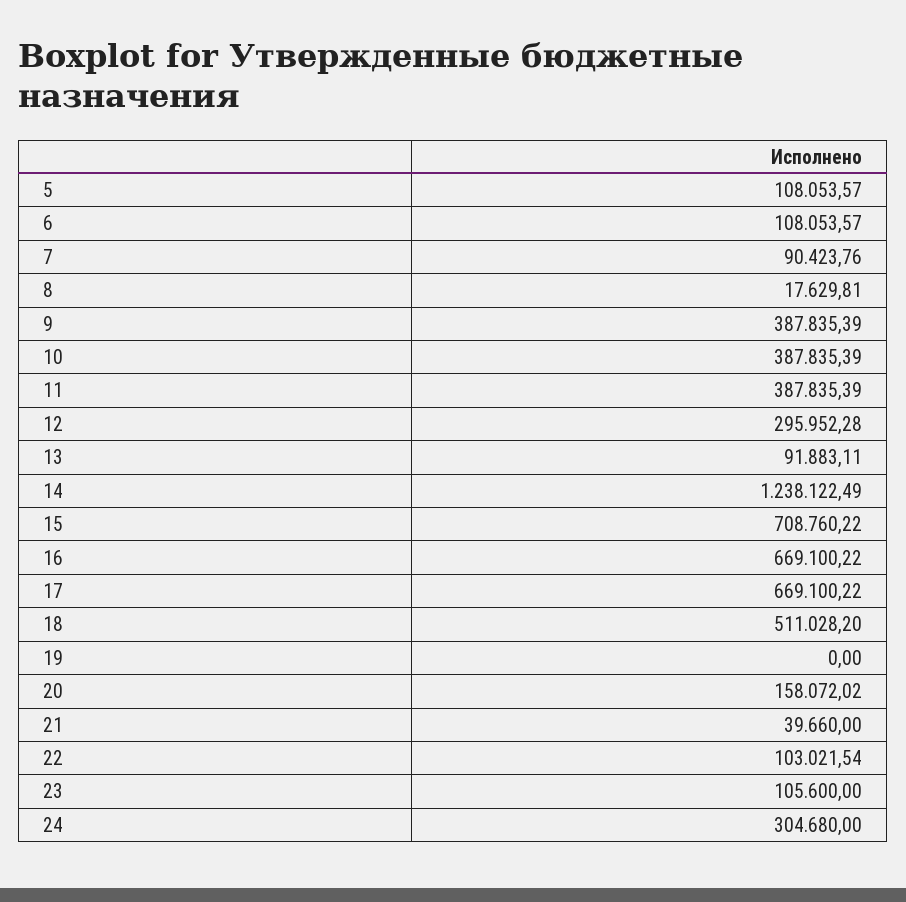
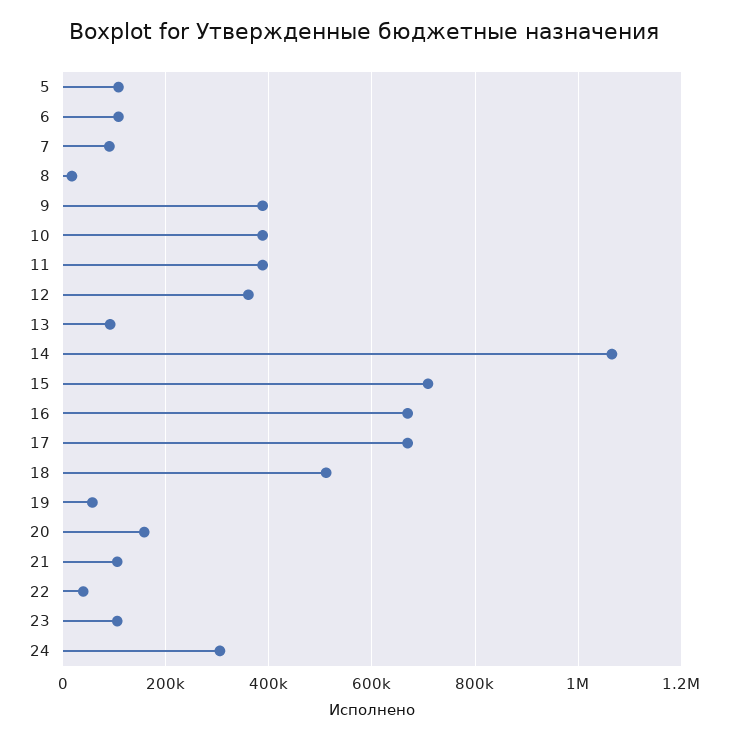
12: 295952.28 -> 360000
14: 1238122.49 -> 1060000
19: 0 -> 60000
21: 39660 -> 100000
22: 103021.54 -> 40000

